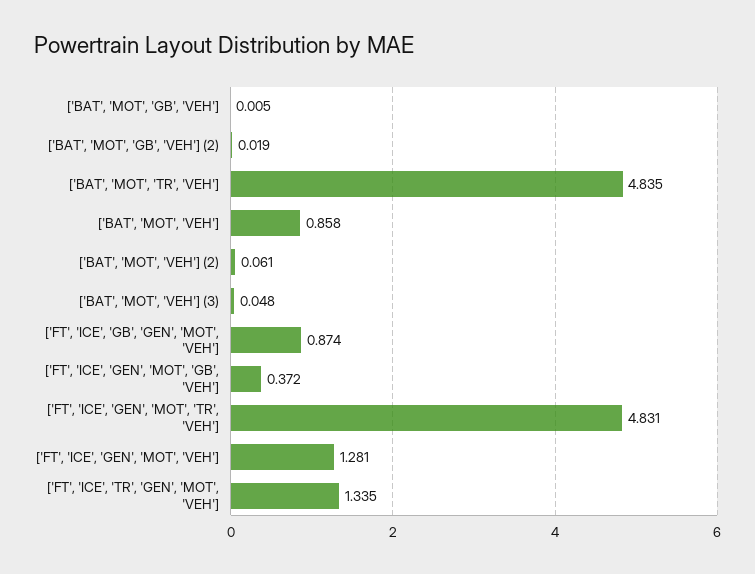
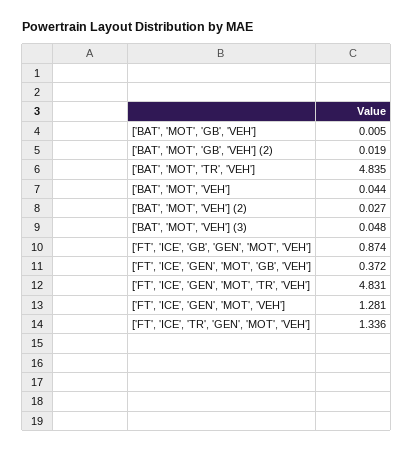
['BAT', 'MOT', 'VEH']: 0.858 -> 0.044
['BAT', 'MOT', 'VEH'] (2): 0.061 -> 0.027
['FT', 'ICE', 'TR', 'GEN', 'MOT', 'VEH']: 1.335 -> 1.336

